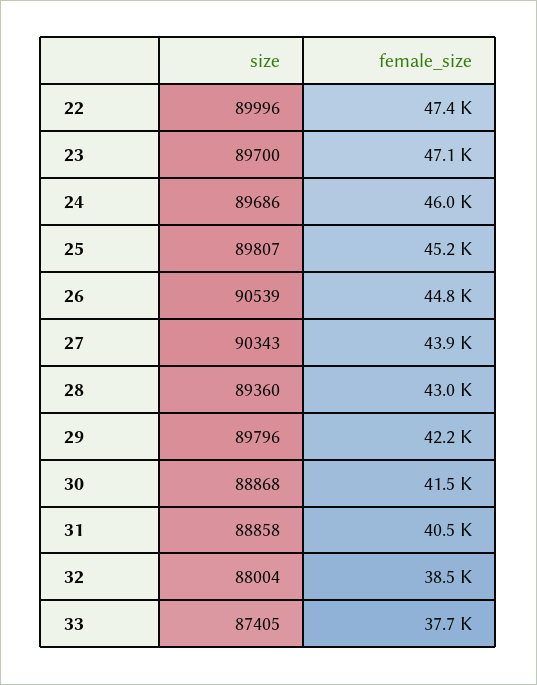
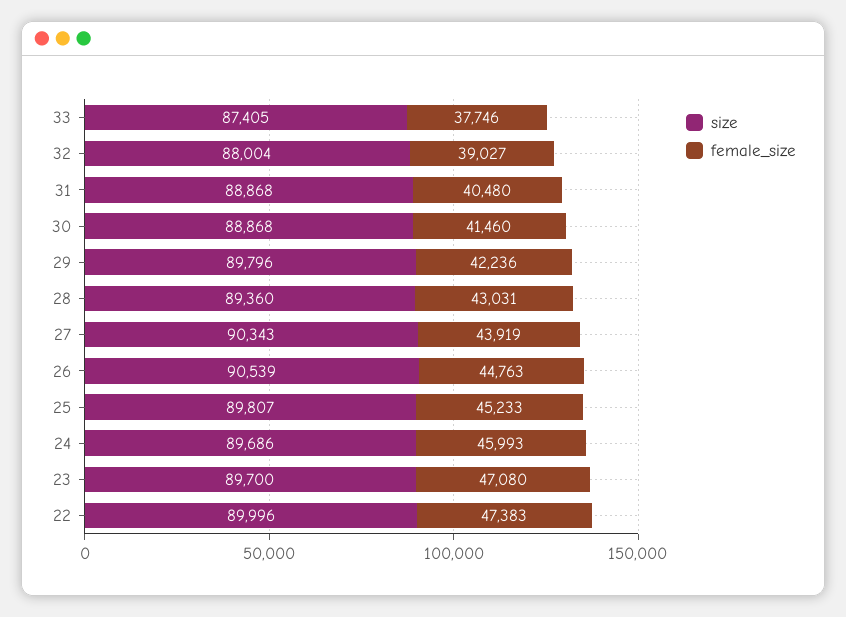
size, 31: 88858 -> 88868
female_size, 32: 38500 -> 39027

